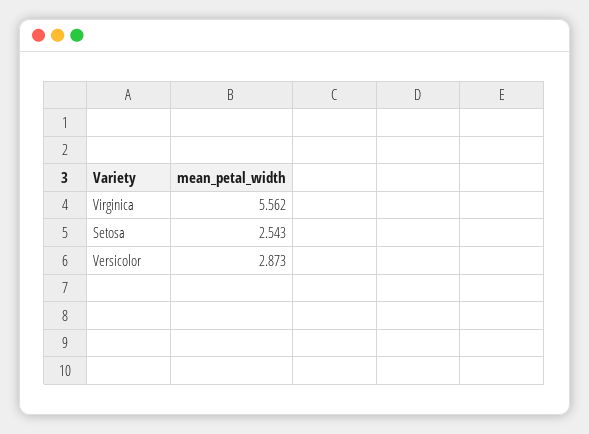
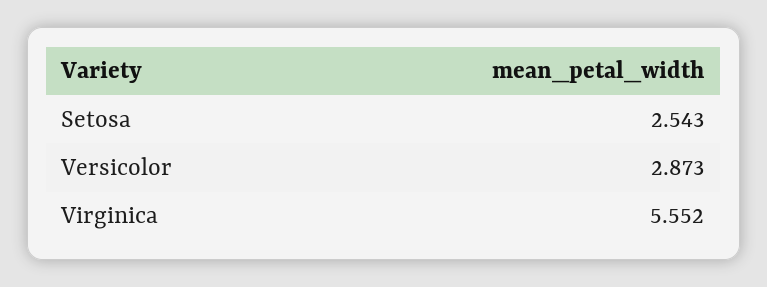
Virginica: 5.562 -> 5.552

